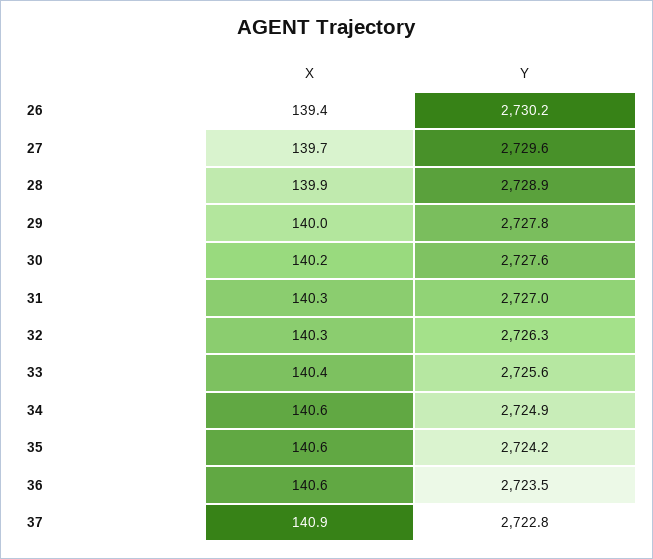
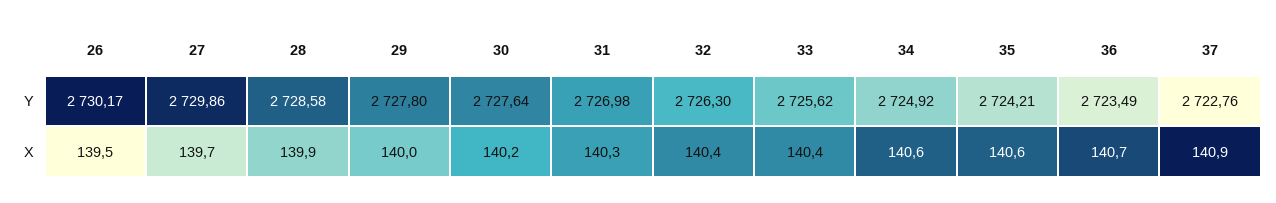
X, 26: 139.4 -> 139.5
Y, 27: 2729.6 -> 2729.86
Y, 28: 2728.9 -> 2728.58
X, 32: 140.3 -> 140.4
X, 36: 140.6 -> 140.7

